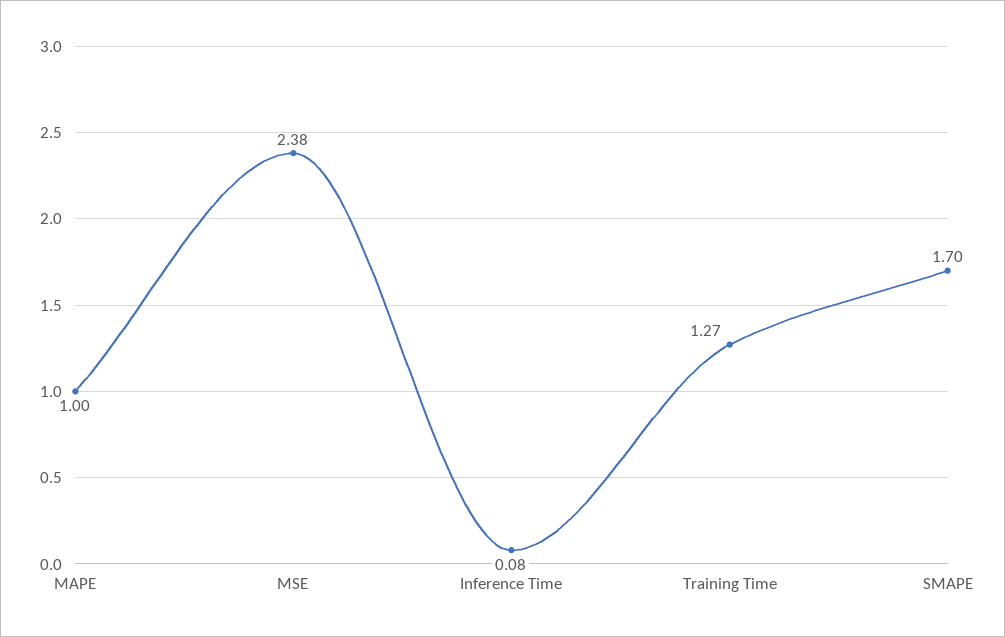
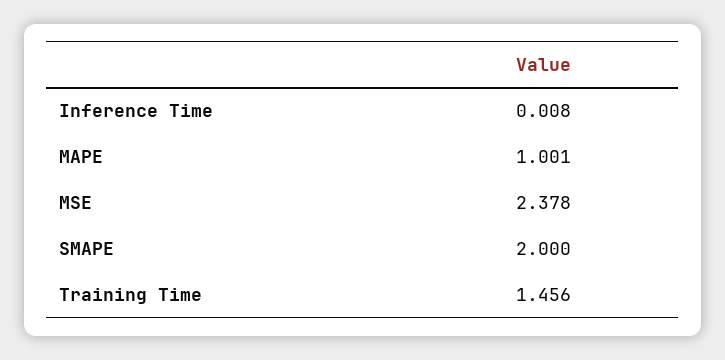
Inference Time: 0.08 -> 0.008
Training Time: 1.27 -> 1.456
SMAPE: 1.7 -> 2

